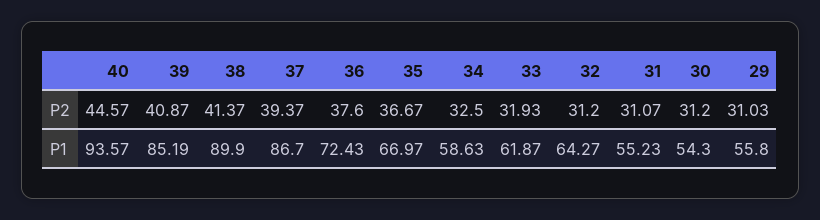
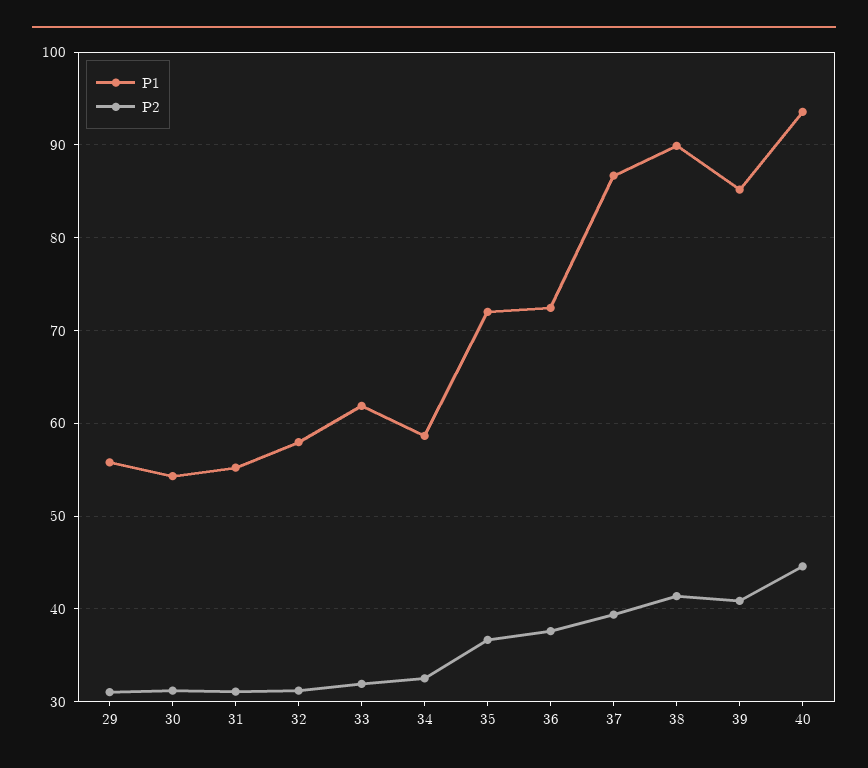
P1, 35: 66.97 -> 72
P1, 32: 64.27 -> 58

